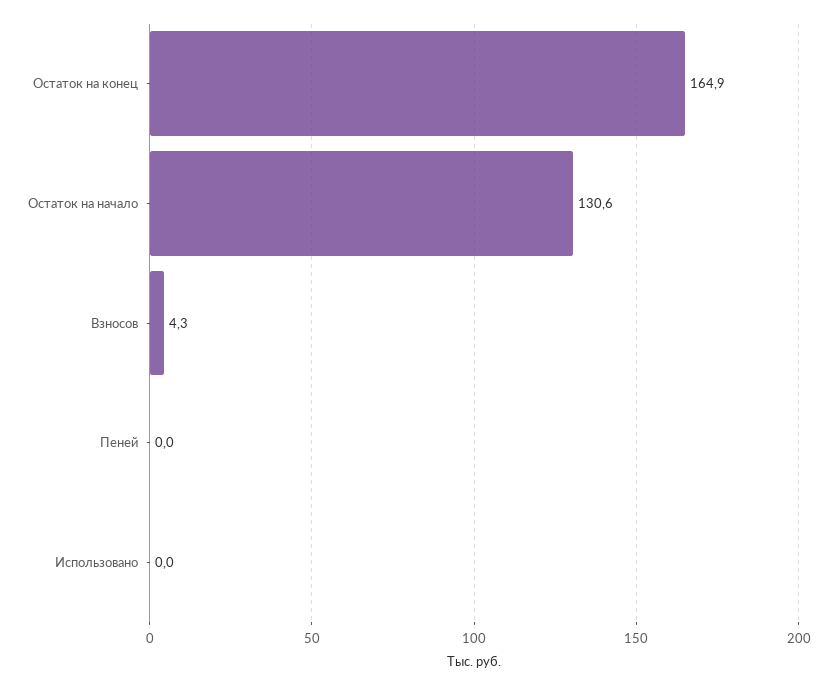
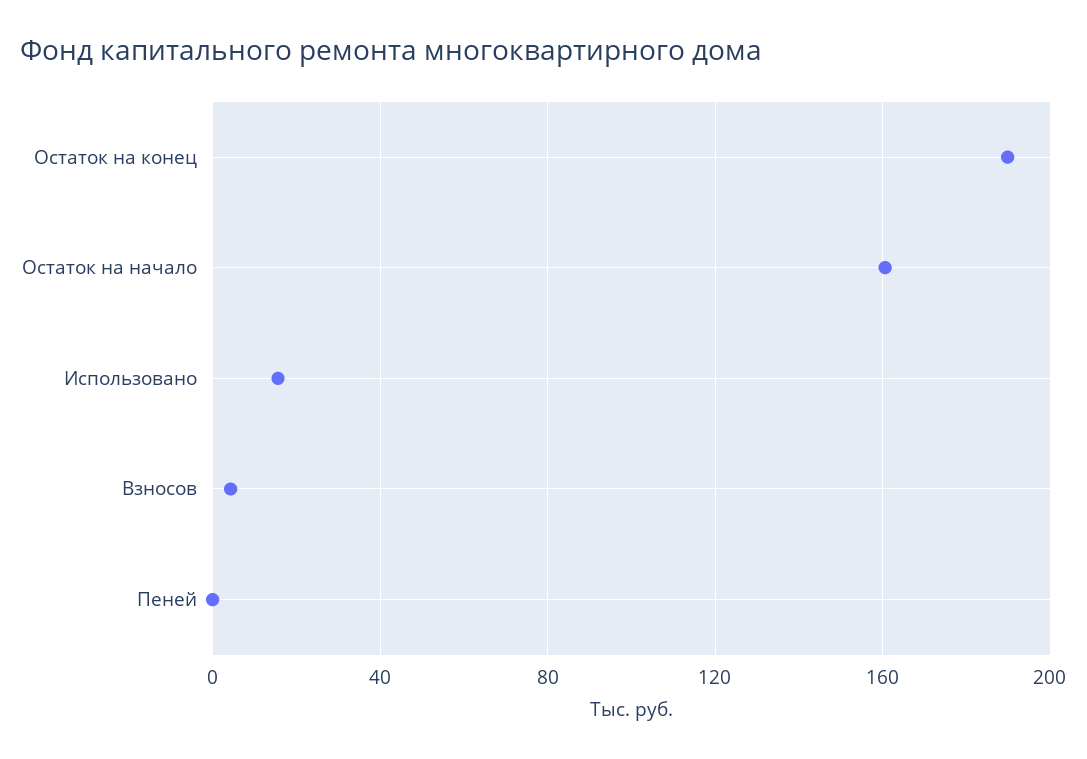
Остаток на конец: 164.9 -> 190
Остаток на начало: 130.6 -> 160
Использовано: 0 -> 15

